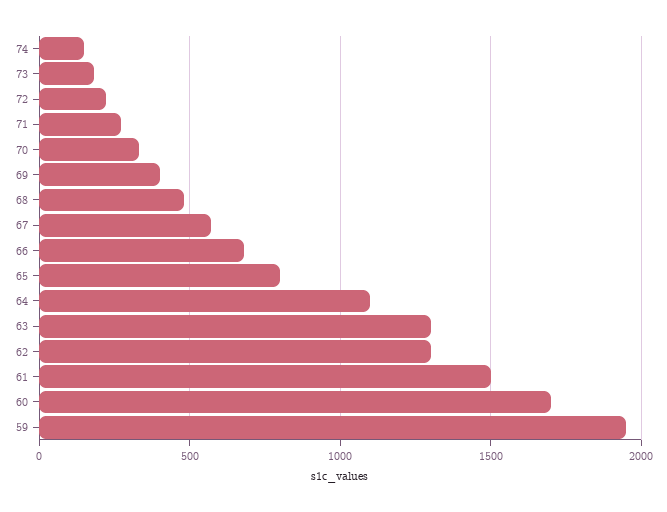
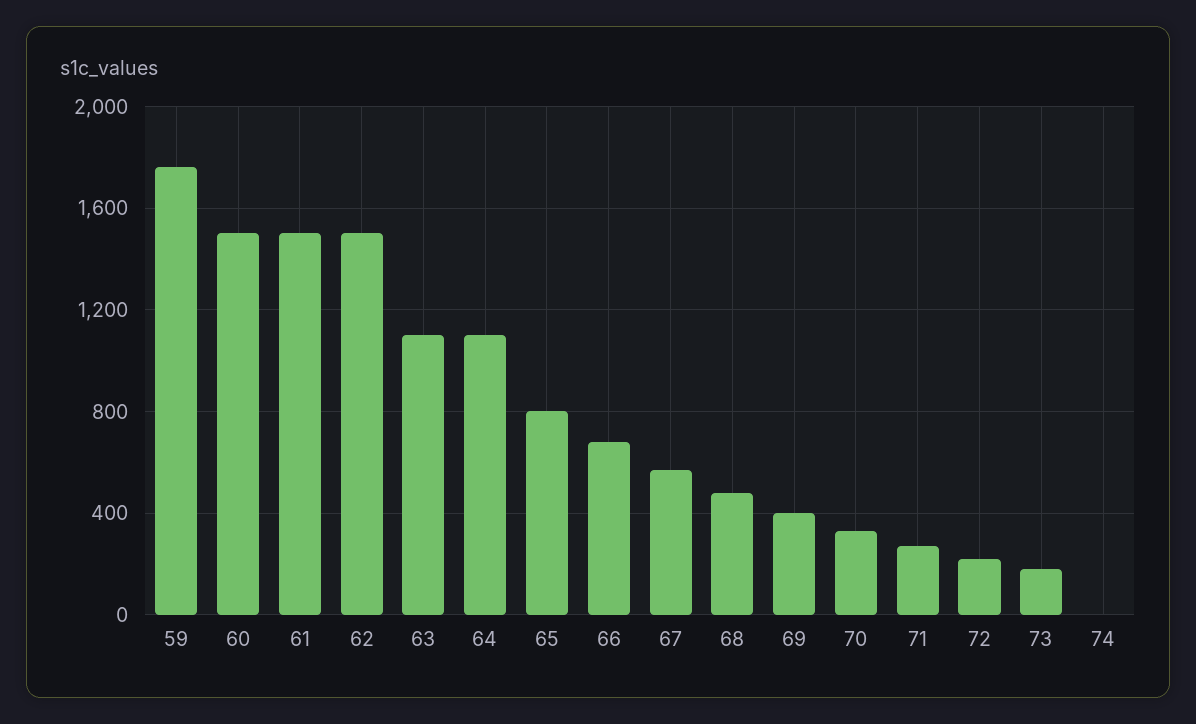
74: 150 -> 0
63: 1300 -> 1100
62: 1300 -> 1500
60: 1700 -> 1500
59: 1950 -> 1750

